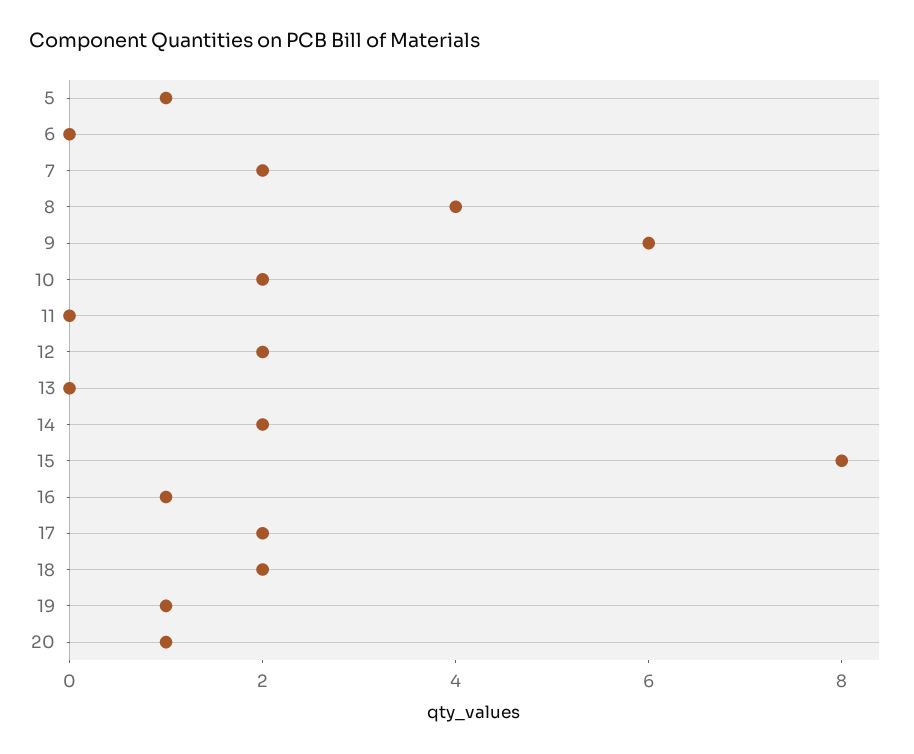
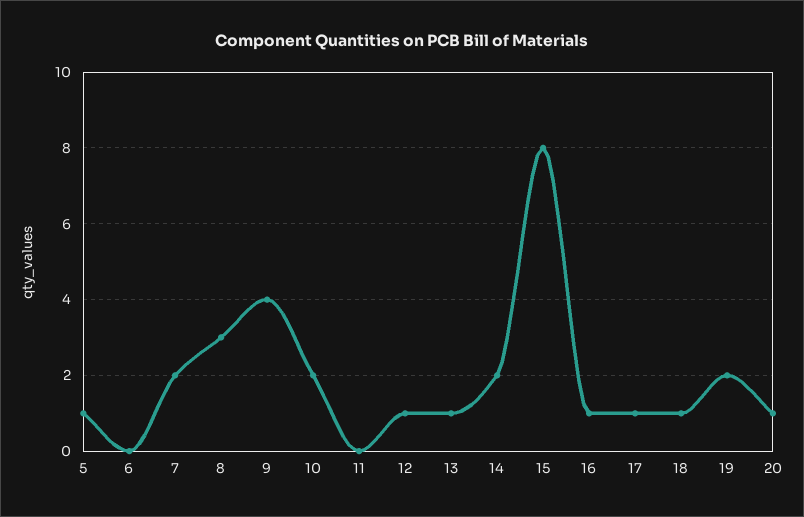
8: 4 -> 3
9: 6 -> 4
12: 2 -> 1
13: 0 -> 1
17: 2 -> 1
18: 2 -> 1
19: 1 -> 2

